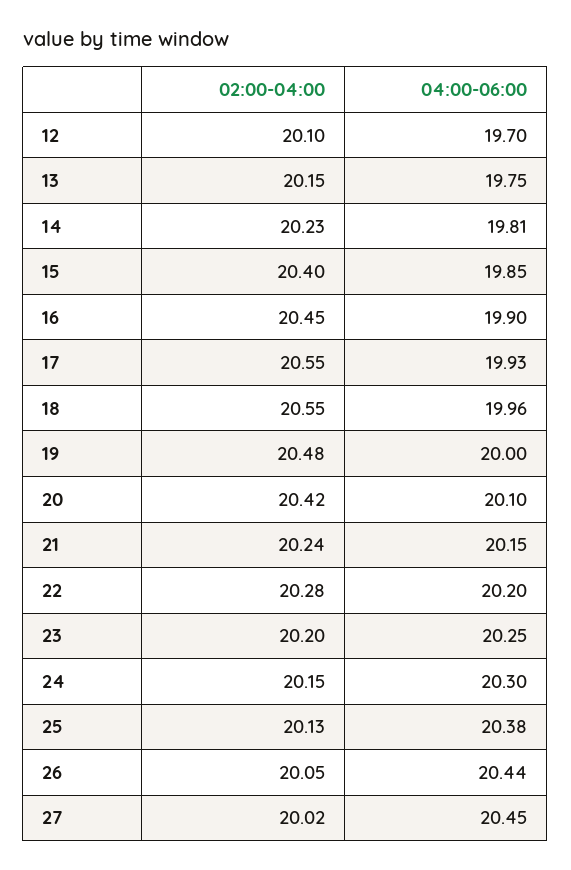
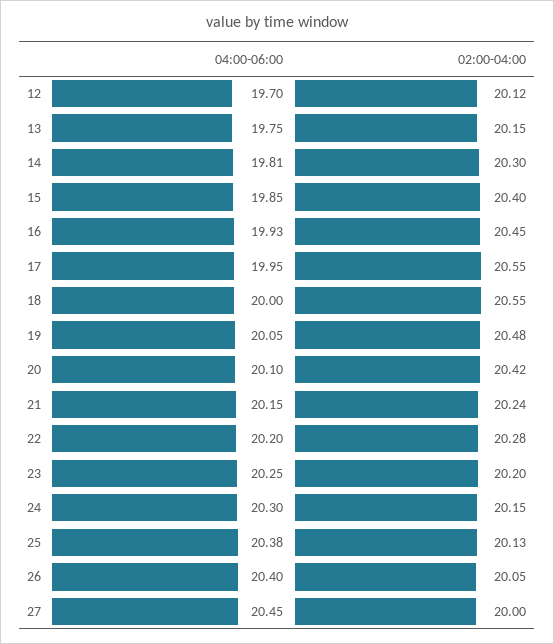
02:00-04:00, 12: 20.1 -> 20.12
02:00-04:00, 14: 20.23 -> 20.3
04:00-06:00, 16: 19.9 -> 19.93
04:00-06:00, 17: 19.93 -> 19.95
04:00-06:00, 18: 19.96 -> 20
04:00-06:00, 19: 20 -> 20.05
04:00-06:00, 26: 20.44 -> 20.4
02:00-04:00, 27: 20.02 -> 20

